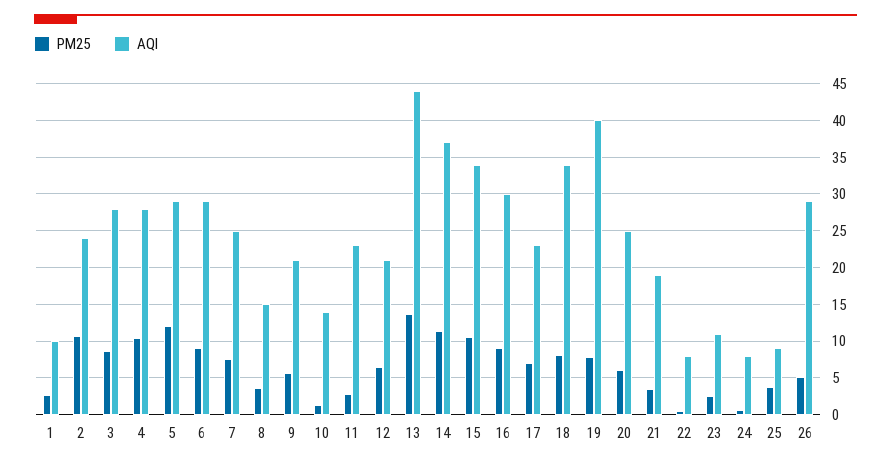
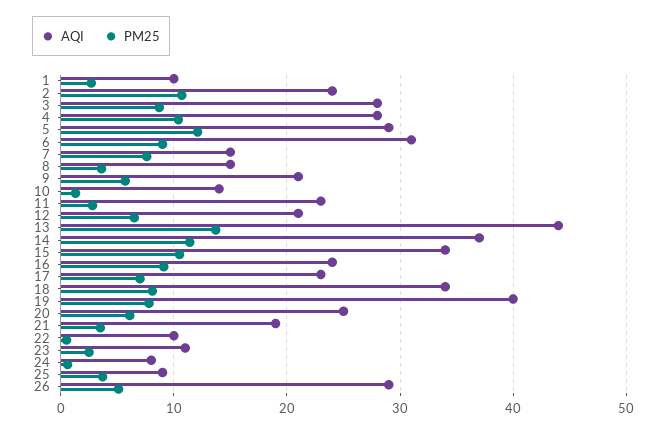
AQI, 6: 29 -> 31
AQI, 7: 25 -> 15
AQI, 16: 30 -> 24
AQI, 22: 8 -> 10

